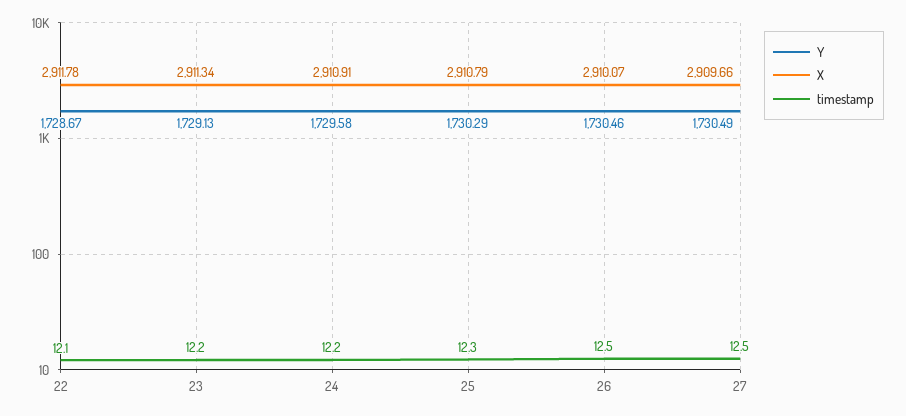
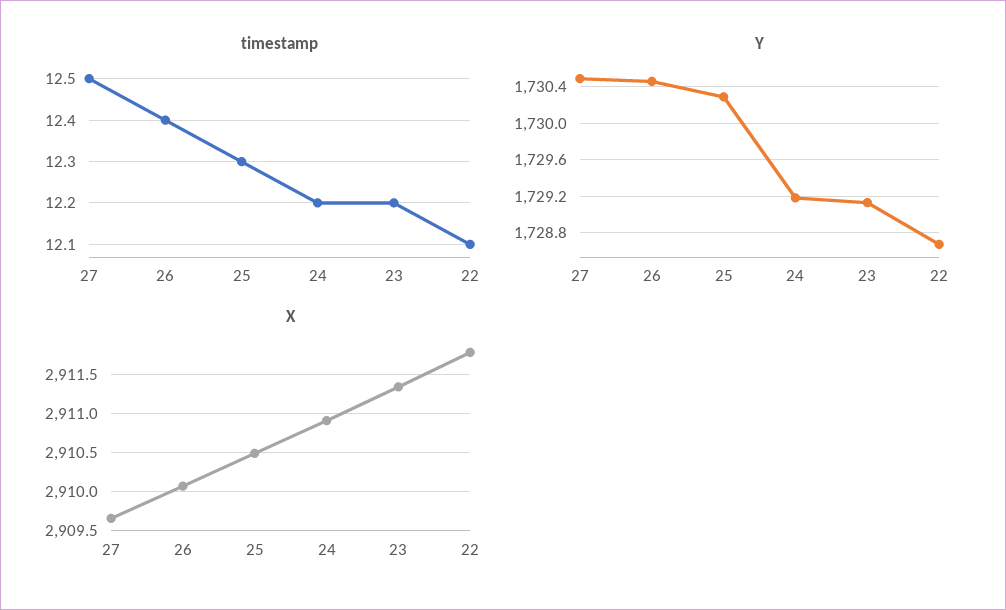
Y, 24: 1729.58 -> 1729.2
X, 25: 2910.79 -> 2910.5
timestamp, 26: 12.5 -> 12.4

